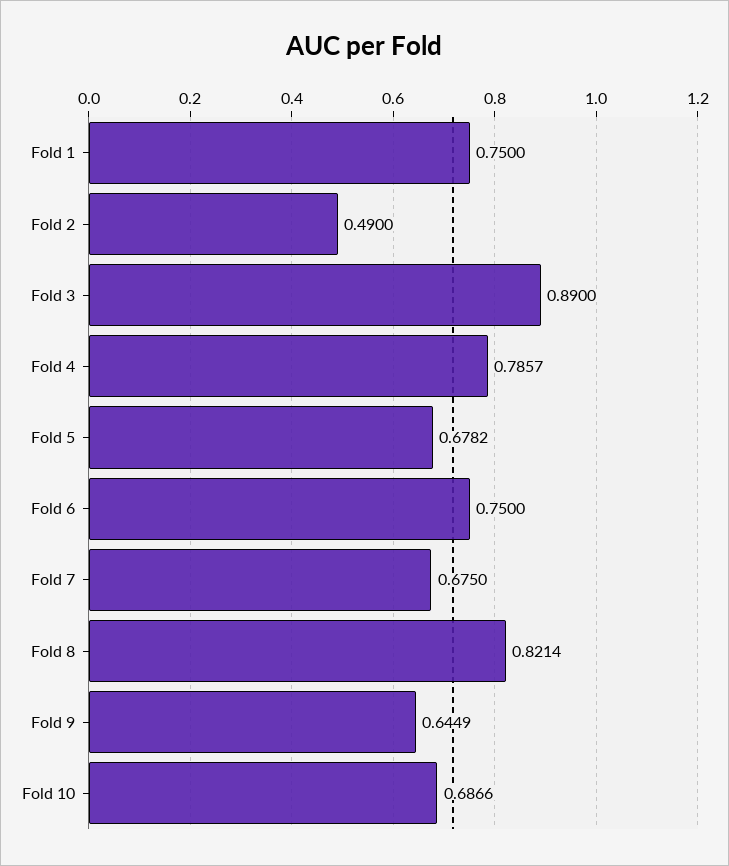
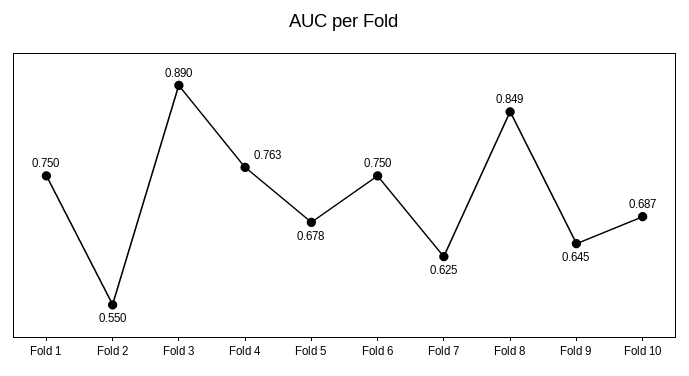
Fold 2: 0.49 -> 0.55
Fold 4: 0.7857 -> 0.763
Fold 7: 0.675 -> 0.625
Fold 8: 0.8214 -> 0.849

